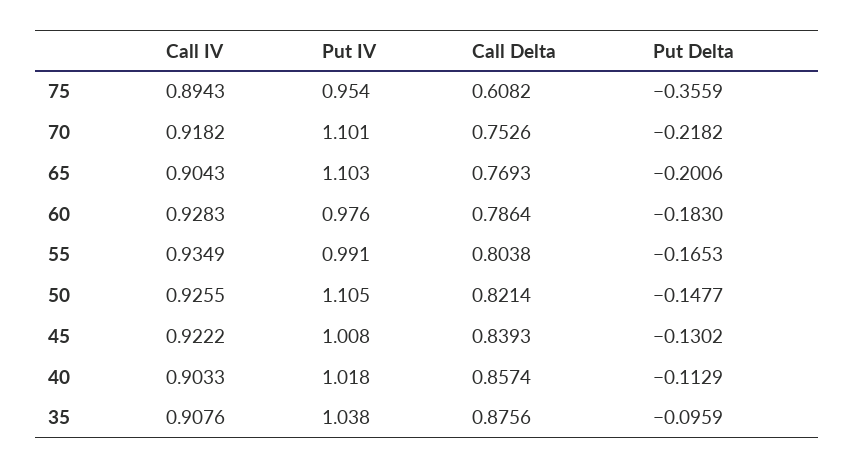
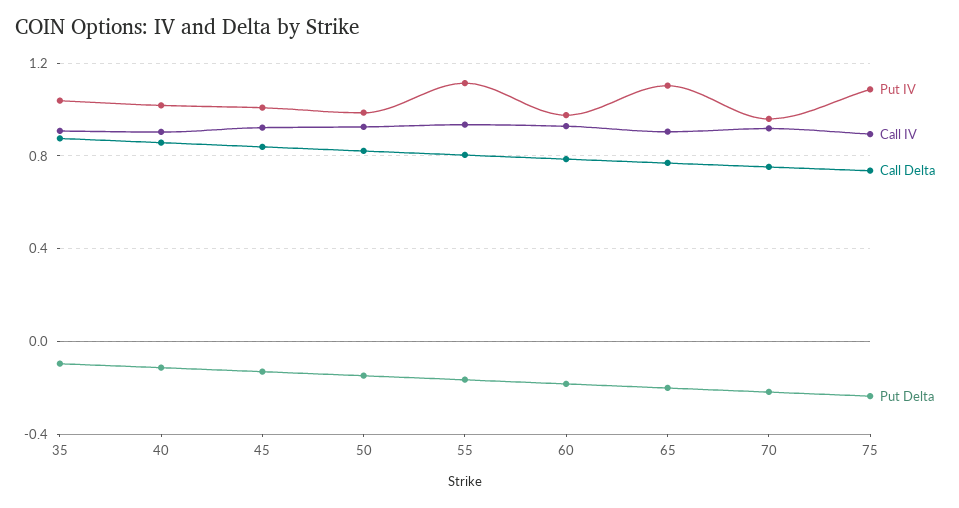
Put IV, 75: 0.954 -> 1.1
Call Delta, 75: 0.6082 -> 0.75
Put Delta, 75: -0.3559 -> -0.25
Put IV, 70: 1.101 -> 0.95
Put IV, 55: 0.991 -> 1.1
Put IV, 50: 1.105 -> 1

